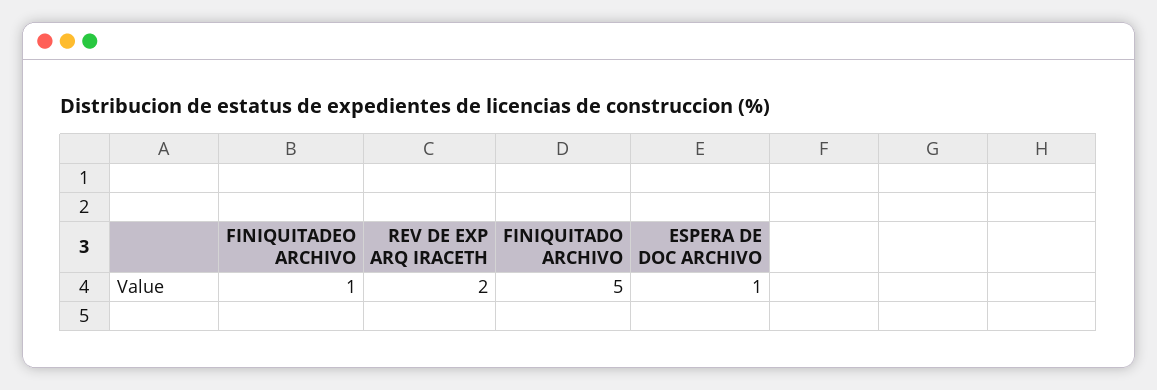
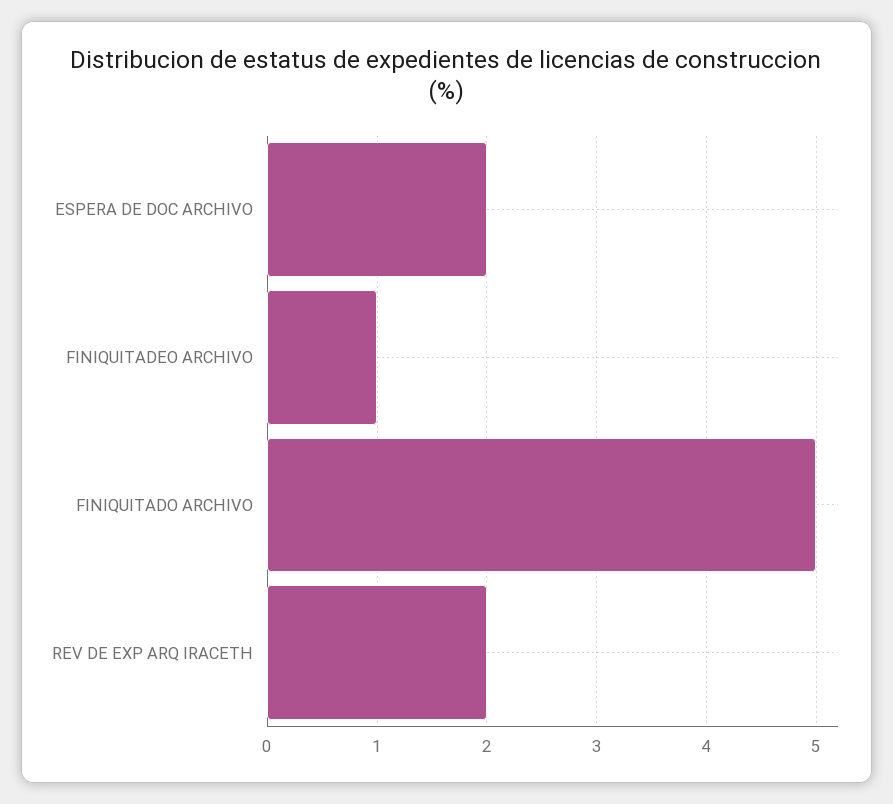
ESPERA DE DOC ARCHIVO: 1 -> 2

